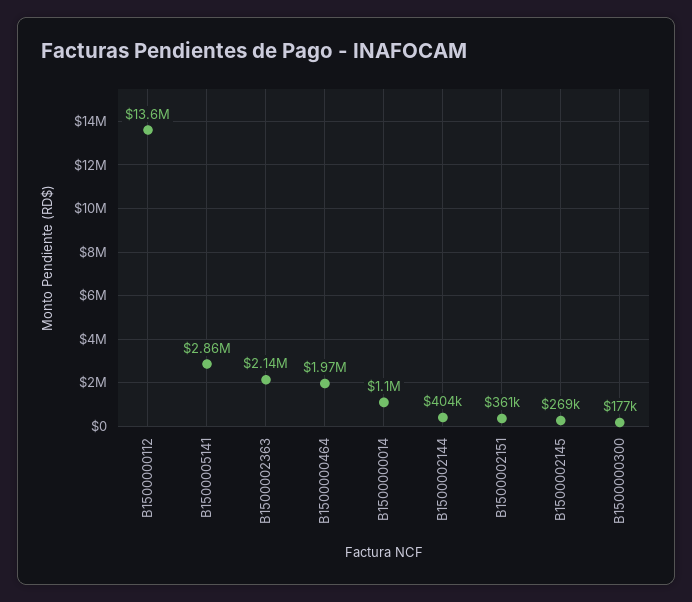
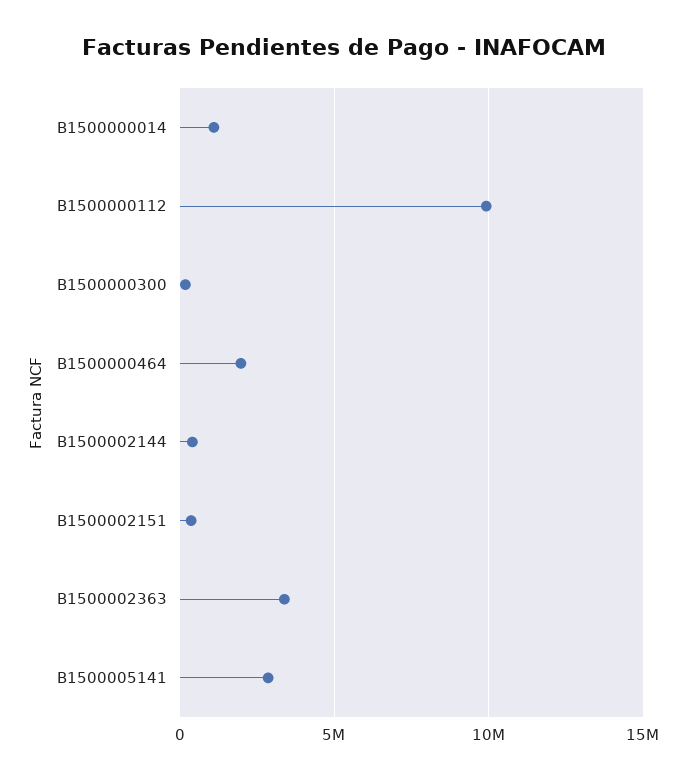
B1500000112: 13600000 -> 10000000
B1500002363: 2140000 -> 3500000
B1500002145: 269000 -> none

